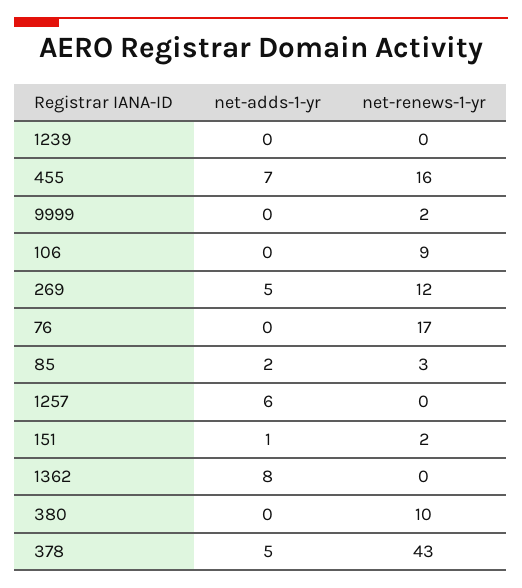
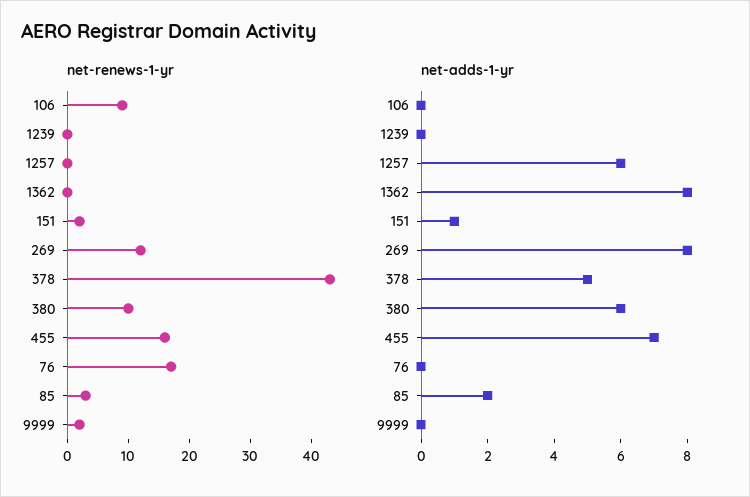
net-adds-1-yr, 269: 5 -> 8
net-adds-1-yr, 380: 0 -> 6

